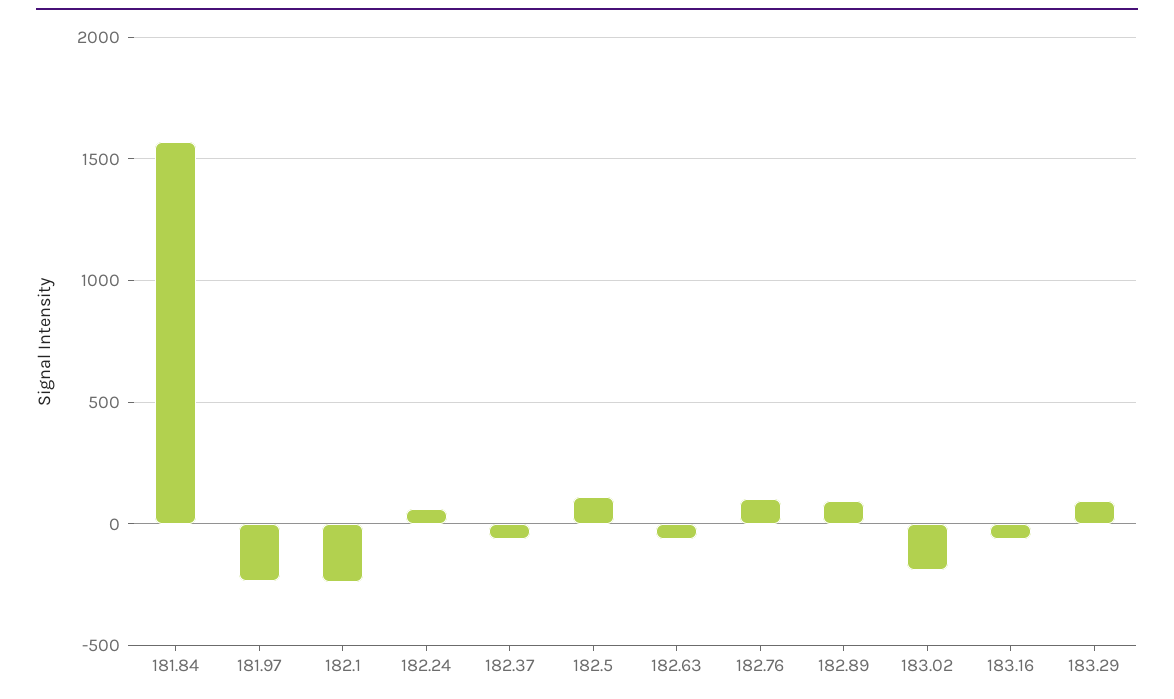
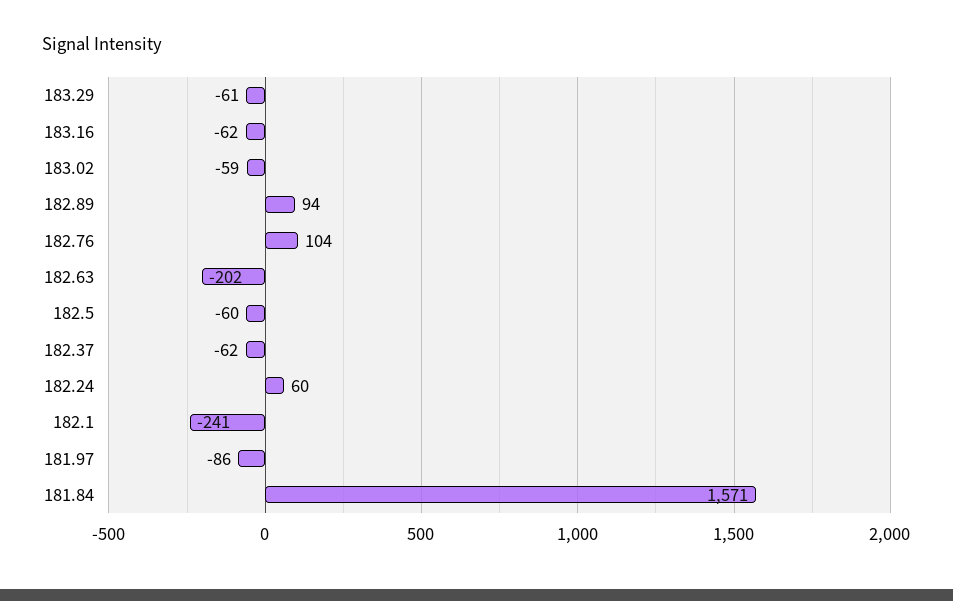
181.97: -250 -> -86
182.5: 100 -> -60
182.63: -50 -> -202
183.02: -200 -> -59
183.29: 100 -> -61

